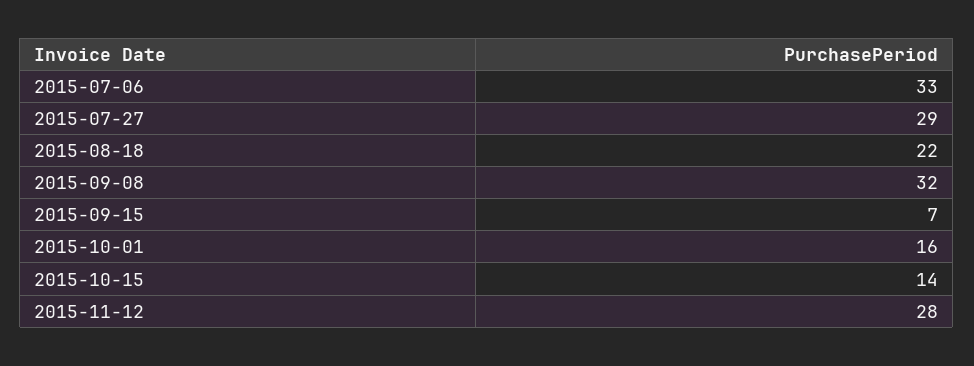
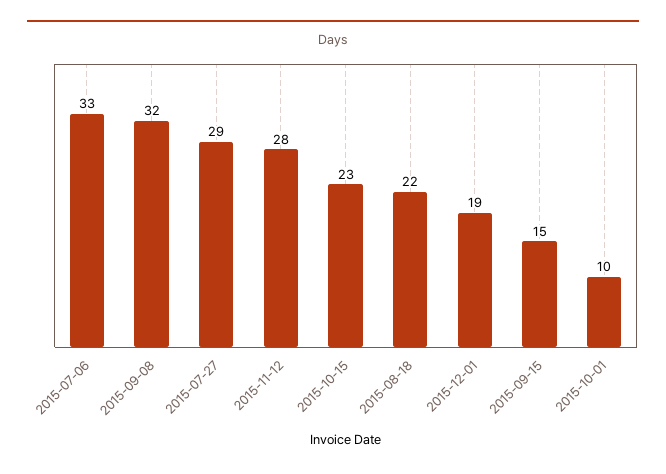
2015-09-15: 7 -> 15
2015-10-01: 16 -> 10
2015-10-15: 14 -> 23
2015-12-01: none -> 19

